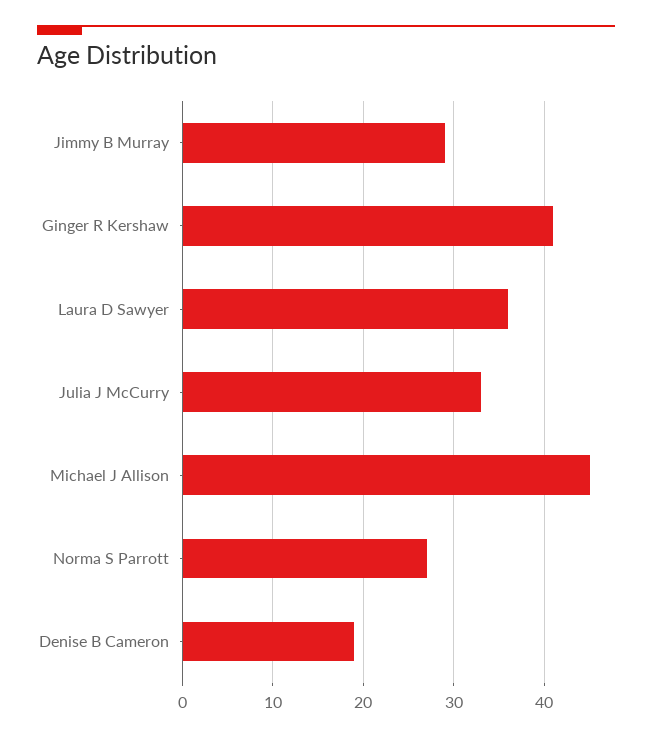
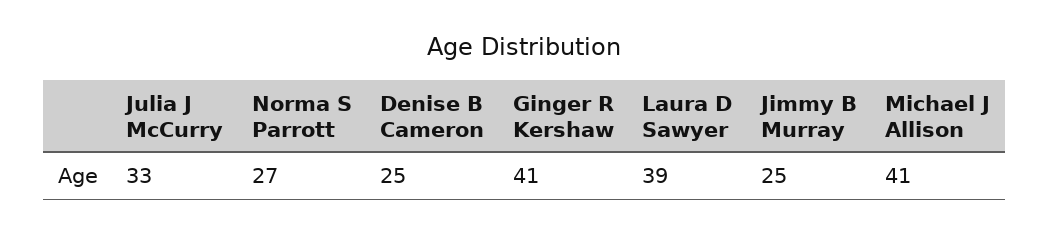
Jimmy B Murray: 29 -> 25
Laura D Sawyer: 36 -> 39
Michael J Allison: 45 -> 41
Denise B Cameron: 19 -> 25

